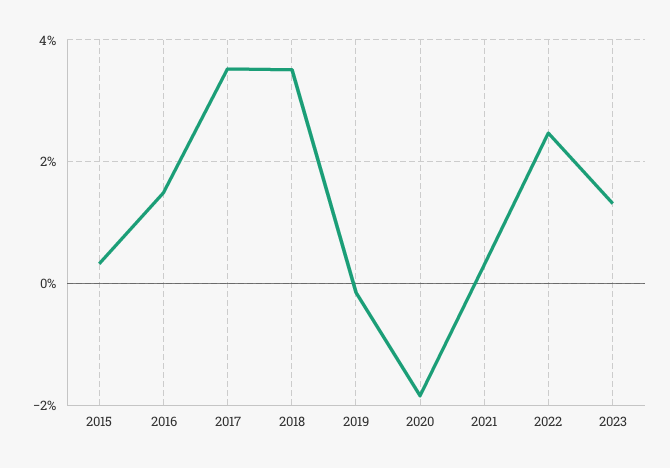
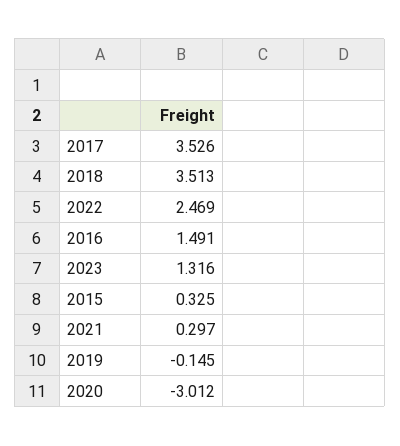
2020: -1.8 -> -3.012

